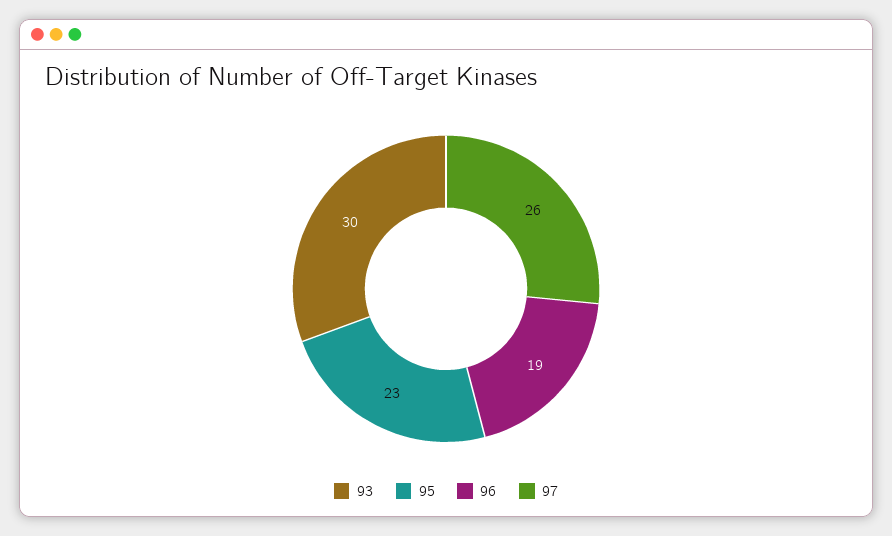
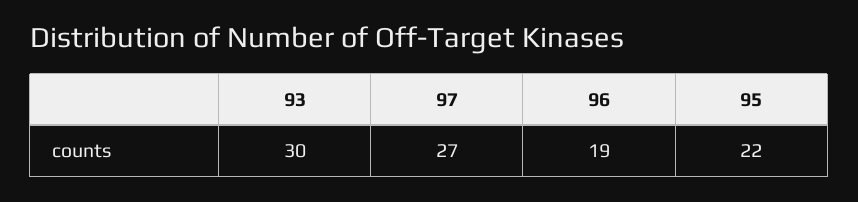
95: 23 -> 22
97: 26 -> 27

